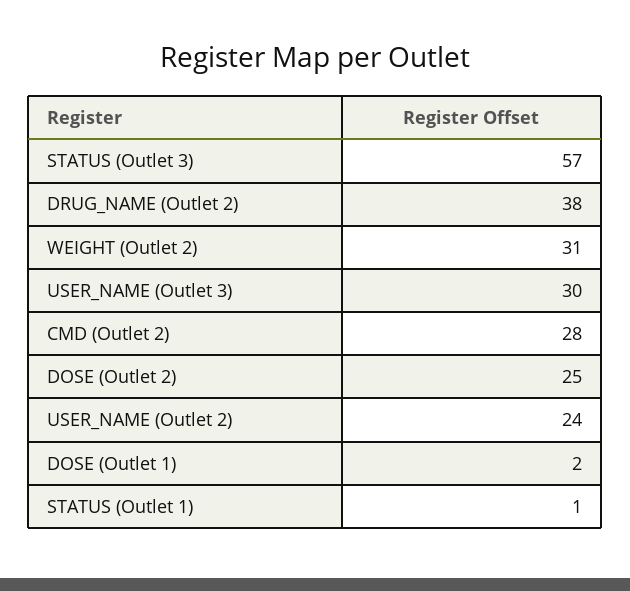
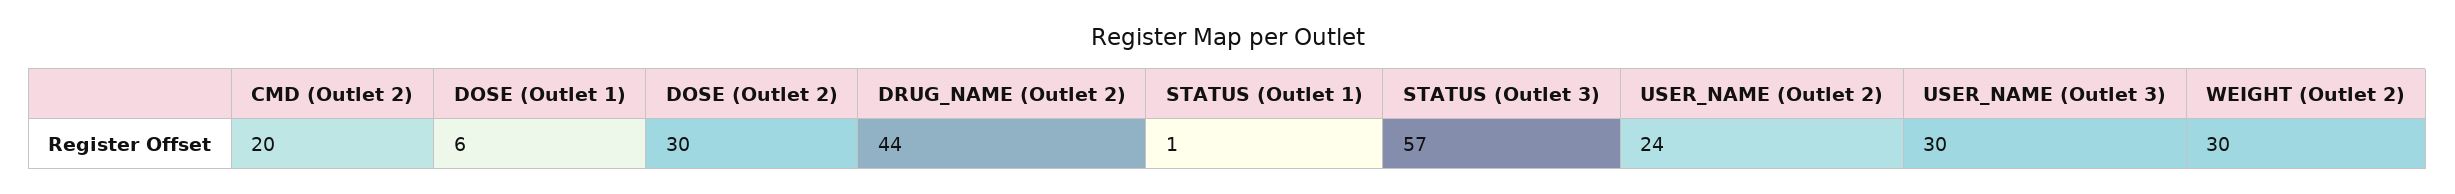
DRUG_NAME (Outlet 2): 38 -> 44
WEIGHT (Outlet 2): 31 -> 30
CMD (Outlet 2): 28 -> 20
DOSE (Outlet 2): 25 -> 30
DOSE (Outlet 1): 2 -> 6

